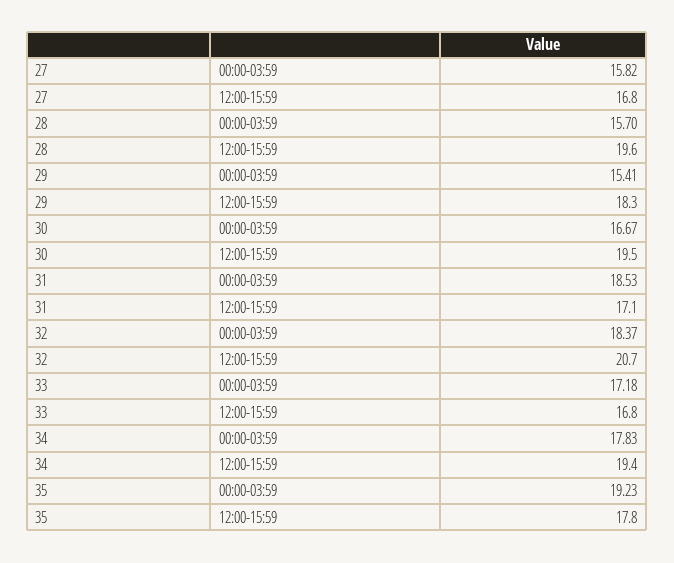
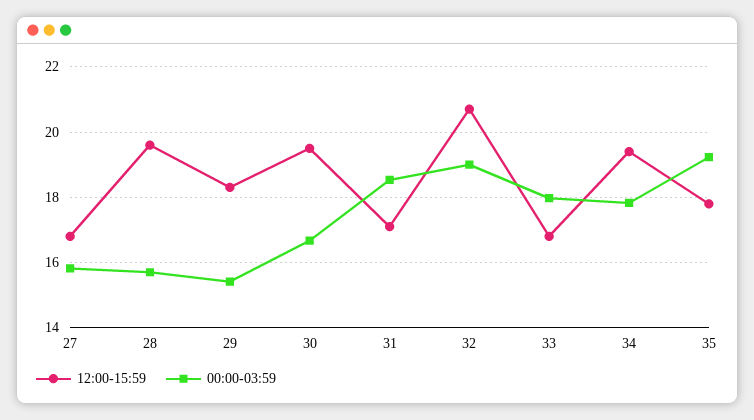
00:00-03:59, 32: 18.37 -> 19
00:00-03:59, 33: 17.18 -> 18

